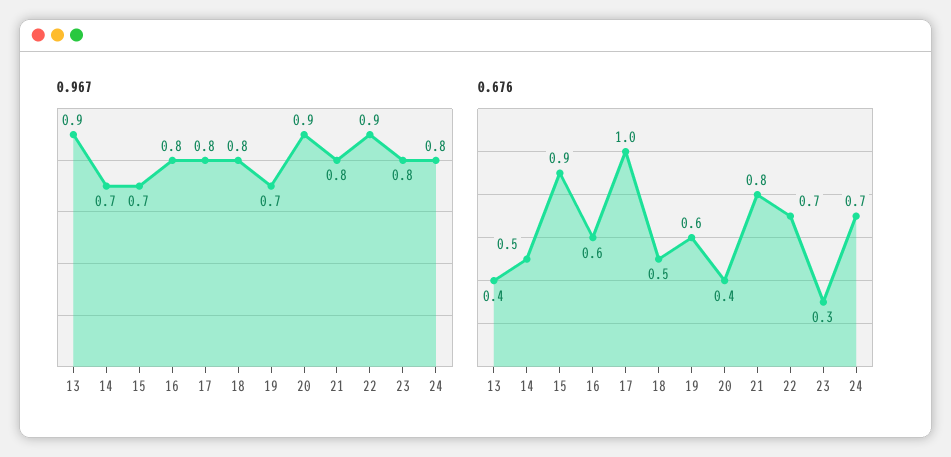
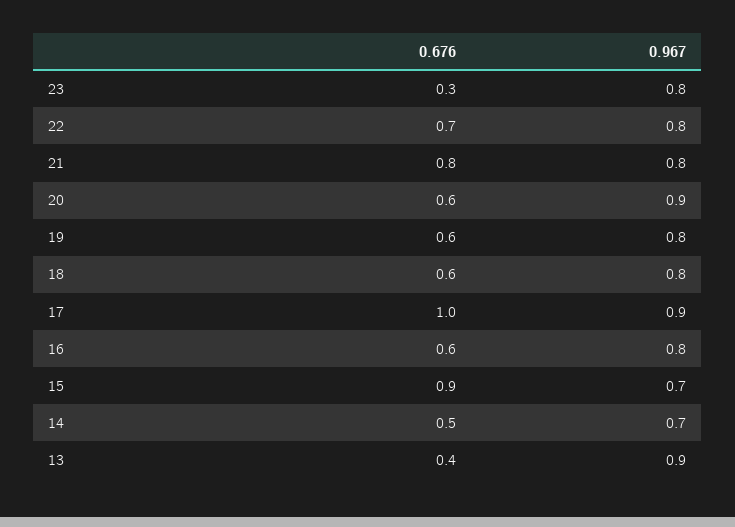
0.967, 17: 0.8 -> 0.9
0.967, 19: 0.7 -> 0.8
0.967, 22: 0.9 -> 0.8
0.967, 24: 0.8 -> none
0.676, 18: 0.5 -> 0.6
0.676, 20: 0.4 -> 0.6
0.676, 24: 0.7 -> none

